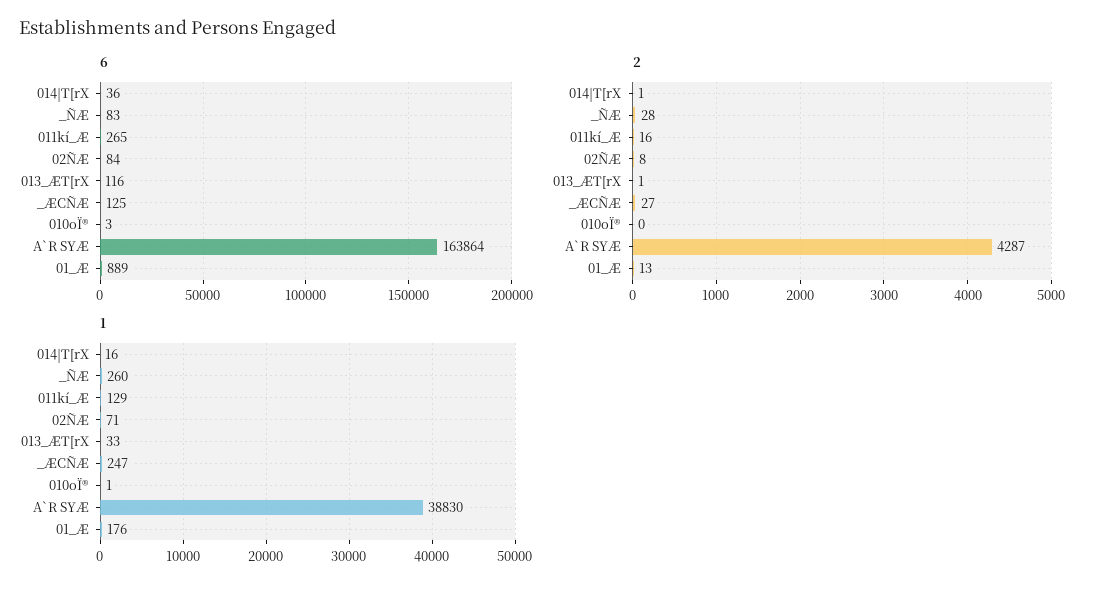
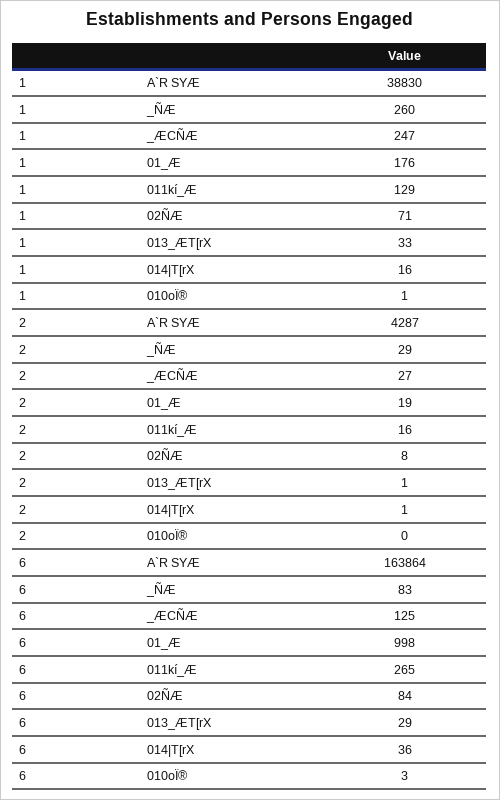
6, 013_ÆT[rX: 116 -> 29
6, 01_Æ: 889 -> 998
2, _ÑÆ: 28 -> 29
2, 01_Æ: 13 -> 19

